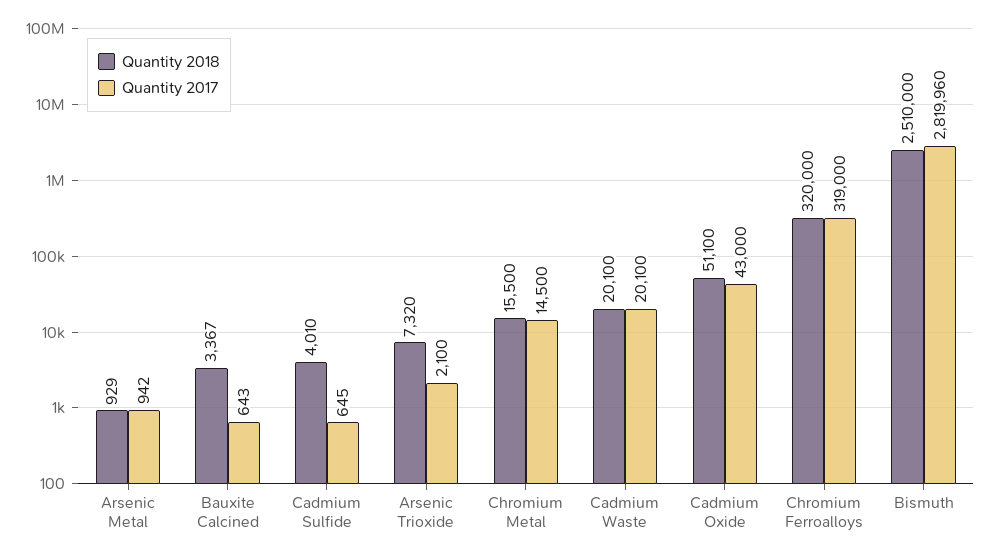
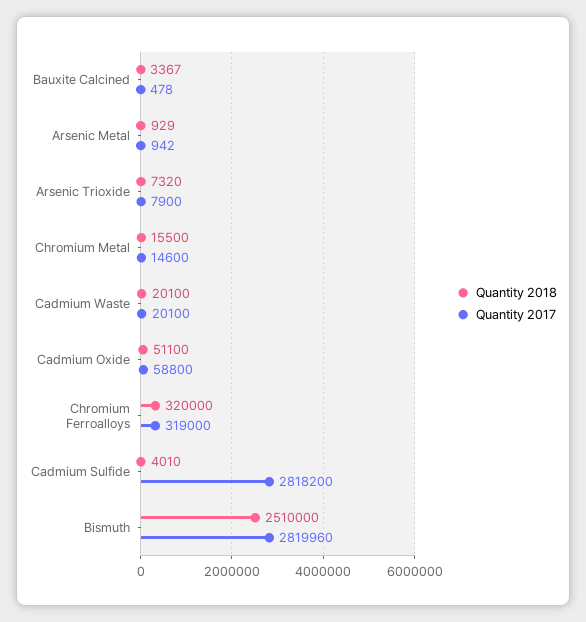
Quantity 2017, Bauxite Calcined: 643 -> 478
Quantity 2017, Cadmium Sulfide: 645 -> 2818200
Quantity 2017, Arsenic Trioxide: 2100 -> 7900
Quantity 2017, Chromium Metal: 14500 -> 14600
Quantity 2017, Cadmium Oxide: 43000 -> 58800

